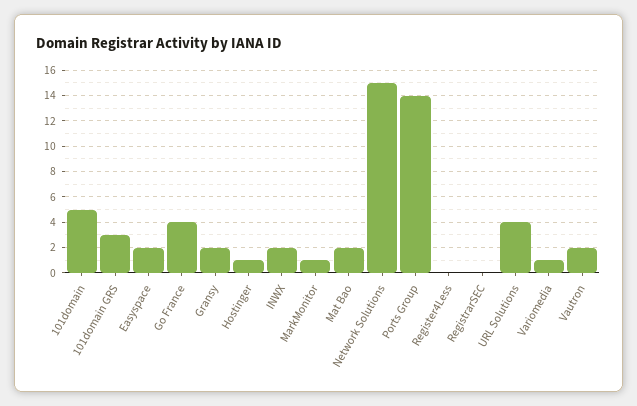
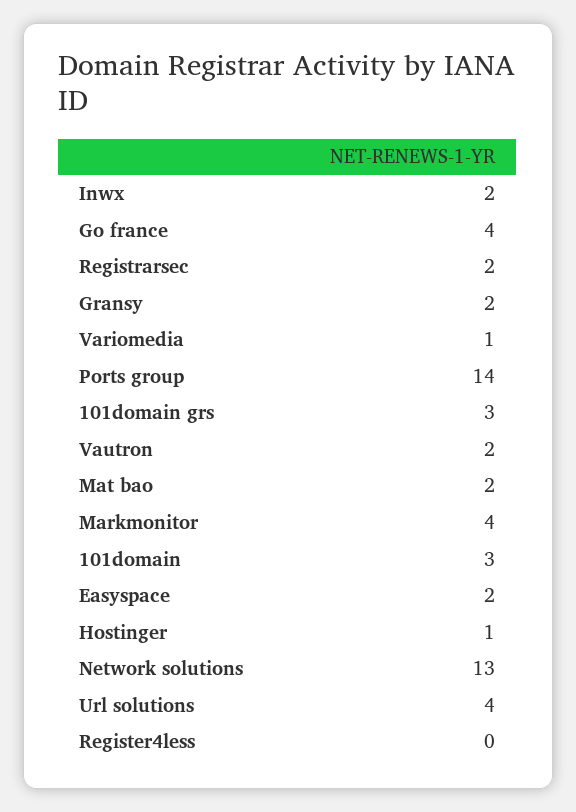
101domain: 5 -> 3
MarkMonitor: 1 -> 4
Network Solutions: 15 -> 13
RegistrarSEC: 0 -> 2

